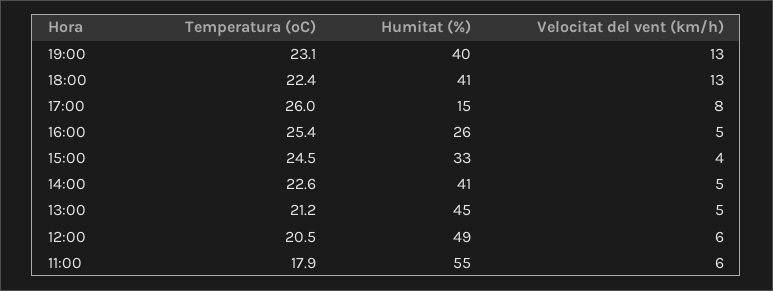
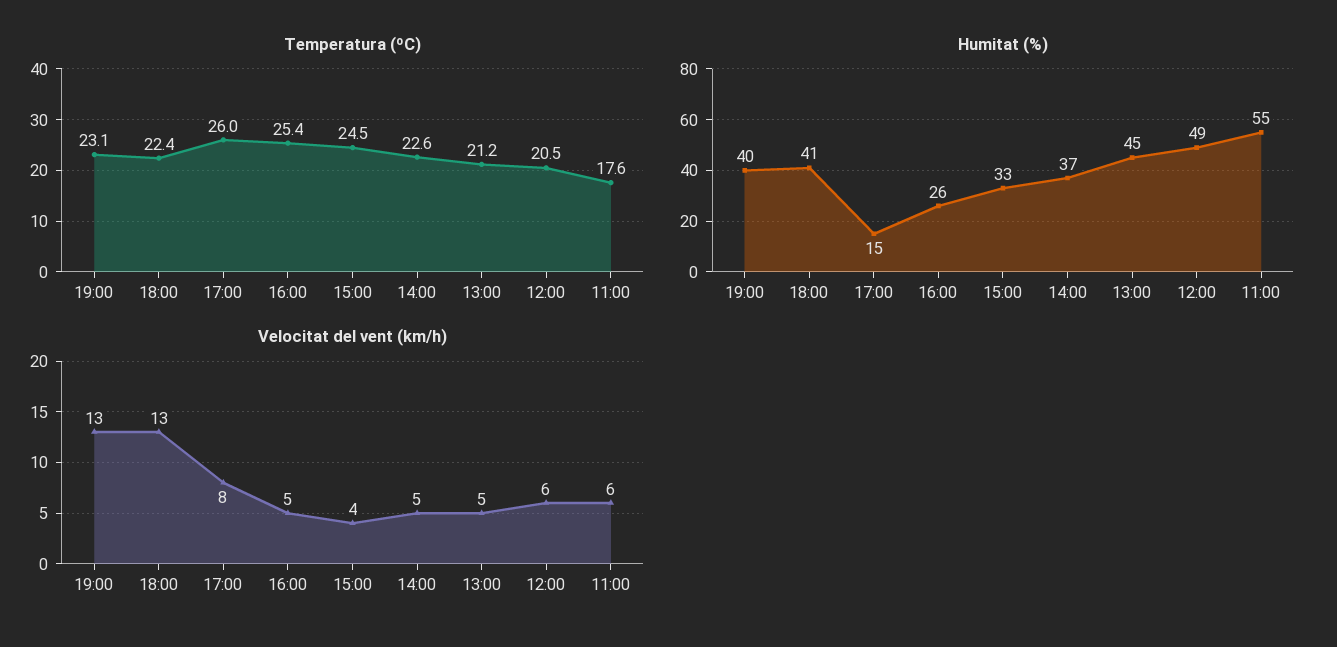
Humitat (%), 14:00: 41 -> 37
Temperatura (ºC), 11:00: 17.9 -> 17.6

